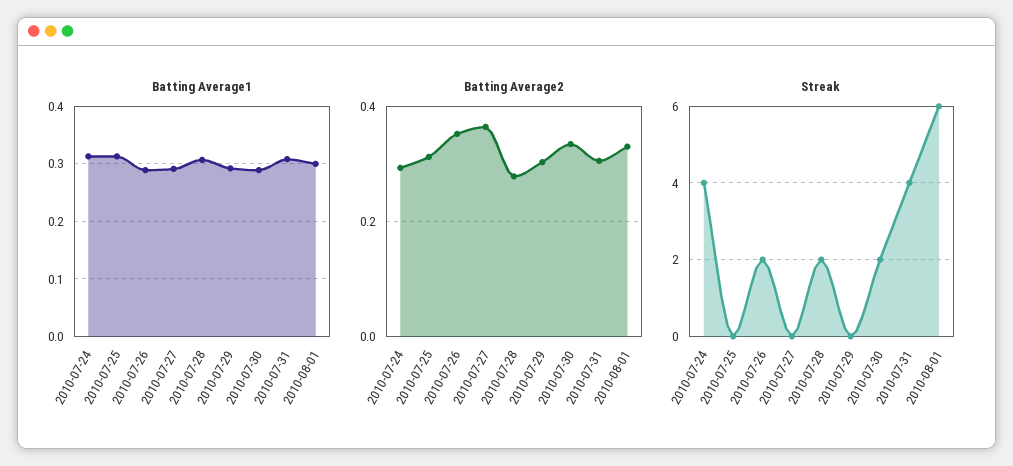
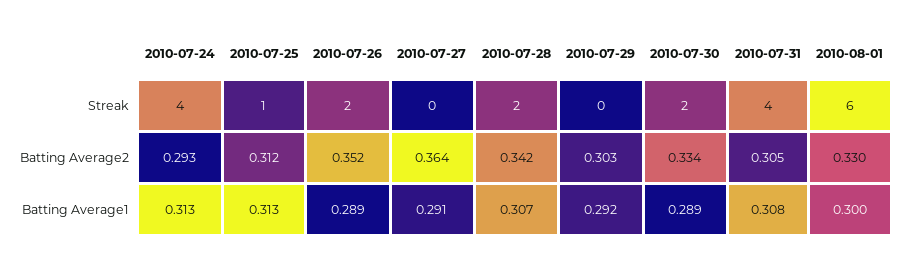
Batting Average2, 2010-07-28: 0.28 -> 0.342
Streak, 2010-07-25: 0 -> 1

